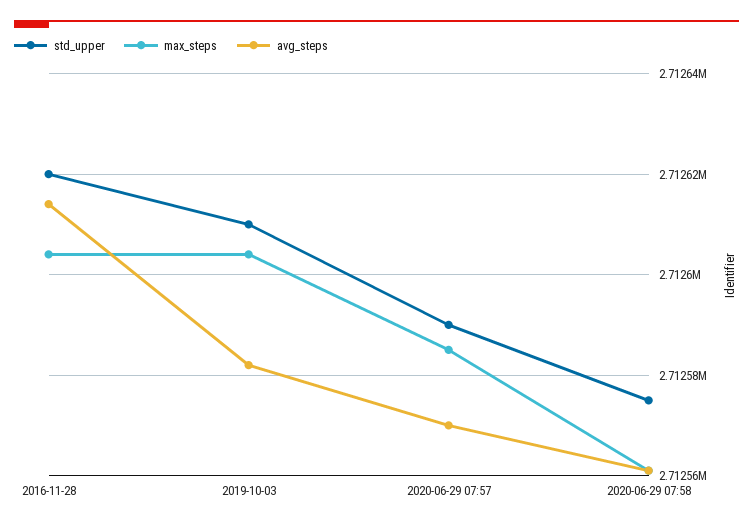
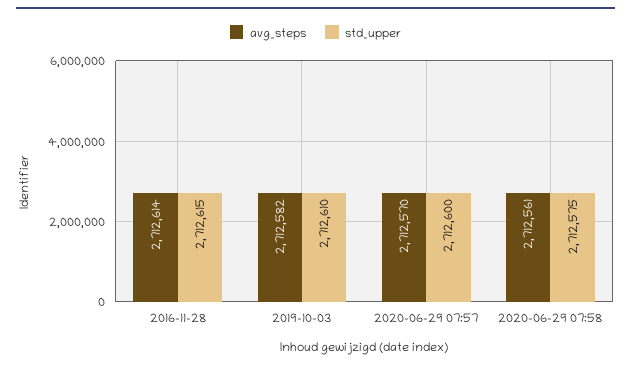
std_upper, 2016-11-28: 2712620 -> 2712615
max_steps, 2016-11-28: 2712605 -> none
max_steps, 2019-10-03: 2712605 -> none
std_upper, 2020-06-29 07:57: 2712590 -> 2712600
max_steps, 2020-06-29 07:57: 2712585 -> none
max_steps, 2020-06-29 07:58: 2712560 -> none

